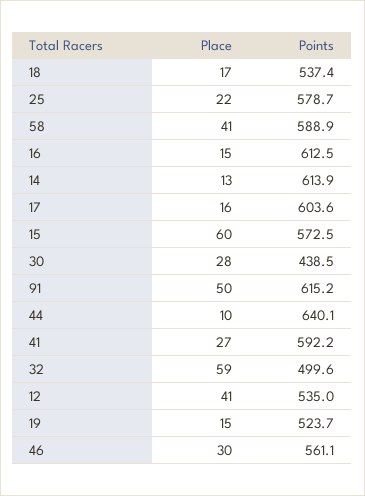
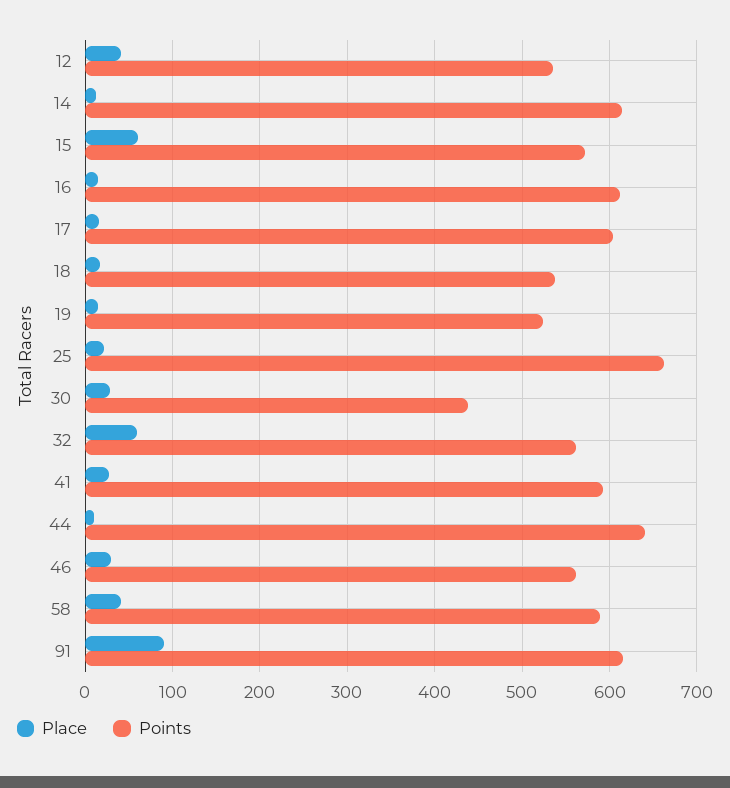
Points, 25: 578.7 -> 660
Place, 91: 50 -> 90
Points, 32: 499.6 -> 560

